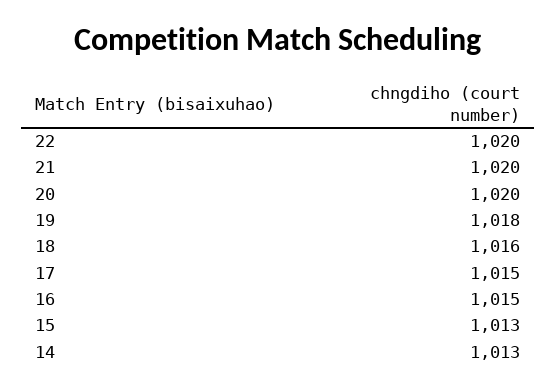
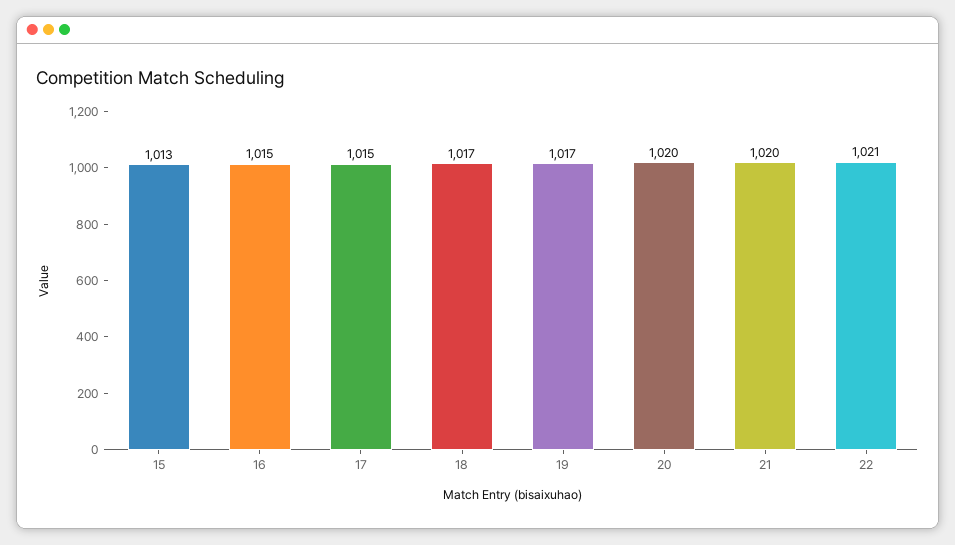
22: 1020 -> 1021
19: 1018 -> 1017
18: 1016 -> 1017
14: 1013 -> none

